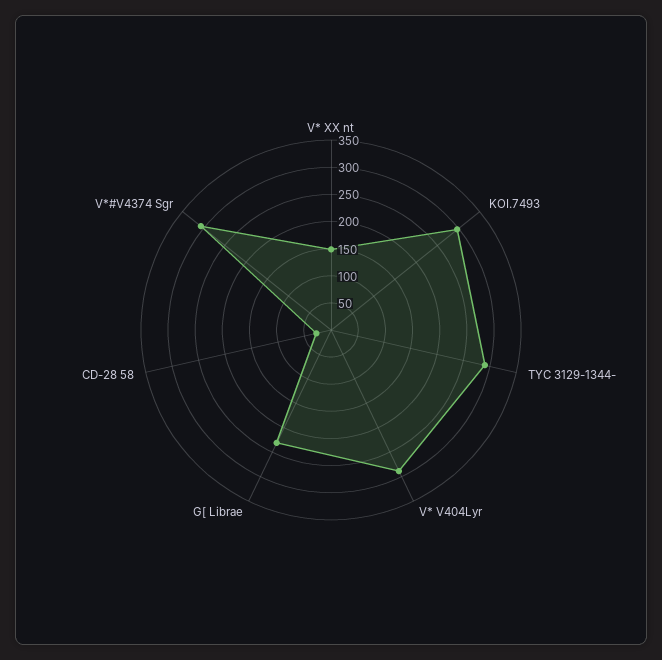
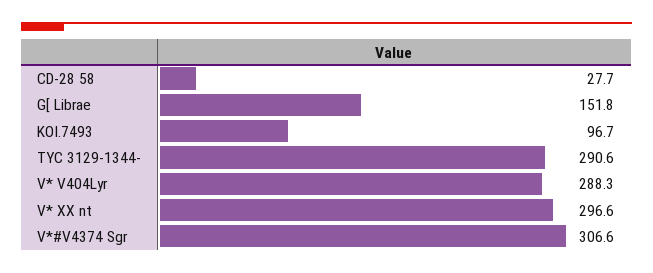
V* XX nt: 150 -> 296.6
KOI.7493: 300 -> 96.7
G[ Librae: 225 -> 151.8

